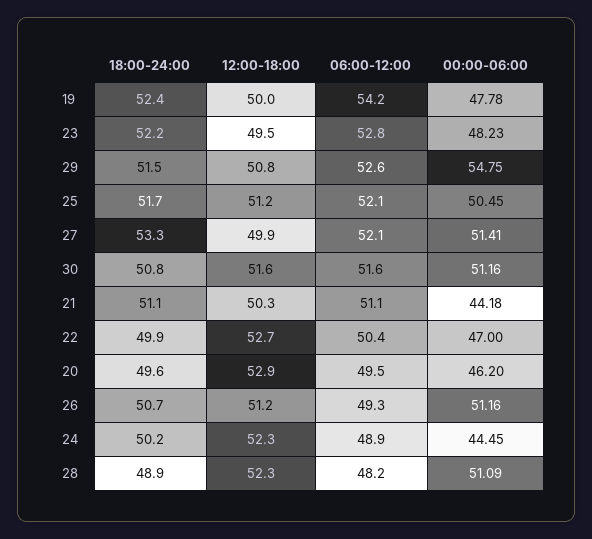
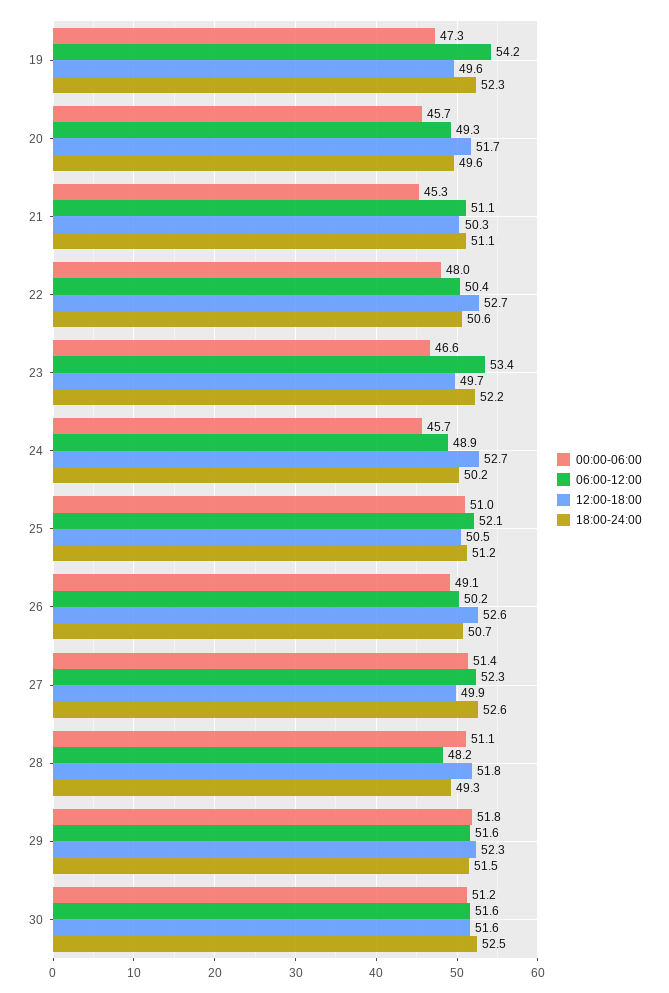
18:00-24:00, 19: 52.4 -> 52.3
12:00-18:00, 19: 50 -> 49.6
00:00-06:00, 19: 47.78 -> 47.3
12:00-18:00, 23: 49.5 -> 49.7
06:00-12:00, 23: 52.8 -> 53.4
00:00-06:00, 23: 48.23 -> 46.6
12:00-18:00, 29: 50.8 -> 52.3
06:00-12:00, 29: 52.6 -> 51.6
00:00-06:00, 29: 54.75 -> 51.8
18:00-24:00, 25: 51.7 -> 51.2
12:00-18:00, 25: 51.2 -> 50.5
00:00-06:00, 25: 50.45 -> 51
18:00-24:00, 27: 53.3 -> 52.6
06:00-12:00, 27: 52.1 -> 52.3
18:00-24:00, 30: 50.8 -> 52.5
00:00-06:00, 21: 44.18 -> 45.3
18:00-24:00, 22: 49.9 -> 50.6
00:00-06:00, 22: 47 -> 48
12:00-18:00, 20: 52.9 -> 51.7
06:00-12:00, 20: 49.5 -> 49.3
00:00-06:00, 20: 46.2 -> 45.7
12:00-18:00, 26: 51.2 -> 52.6
06:00-12:00, 26: 49.3 -> 50.2
00:00-06:00, 26: 51.16 -> 49.1
12:00-18:00, 24: 52.3 -> 52.7
00:00-06:00, 24: 44.45 -> 45.7
18:00-24:00, 28: 48.9 -> 49.3
12:00-18:00, 28: 52.3 -> 51.8

